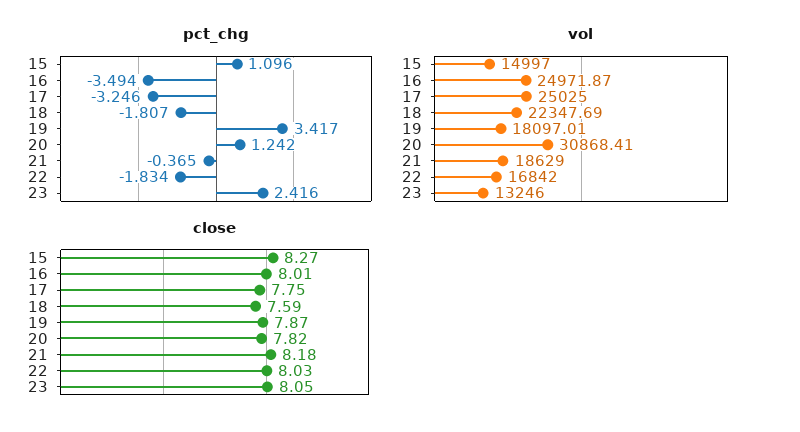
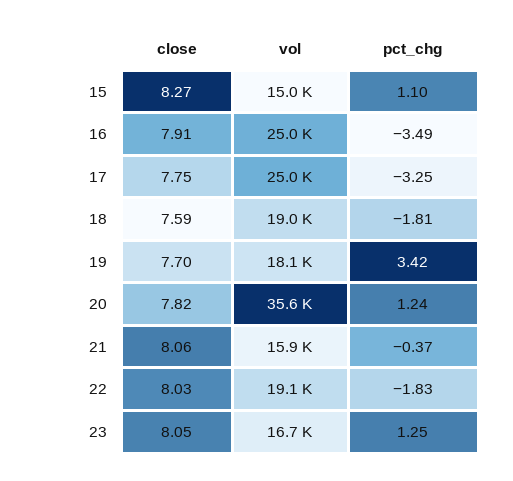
pct_chg, 23: 2.416 -> 1.25
vol, 18: 22347.69 -> 19000
vol, 20: 30868.41 -> 35600
vol, 21: 18629 -> 15900
vol, 22: 16842 -> 19100
vol, 23: 13246 -> 16700
close, 16: 8.01 -> 7.91
close, 19: 7.87 -> 7.7
close, 21: 8.18 -> 8.06

